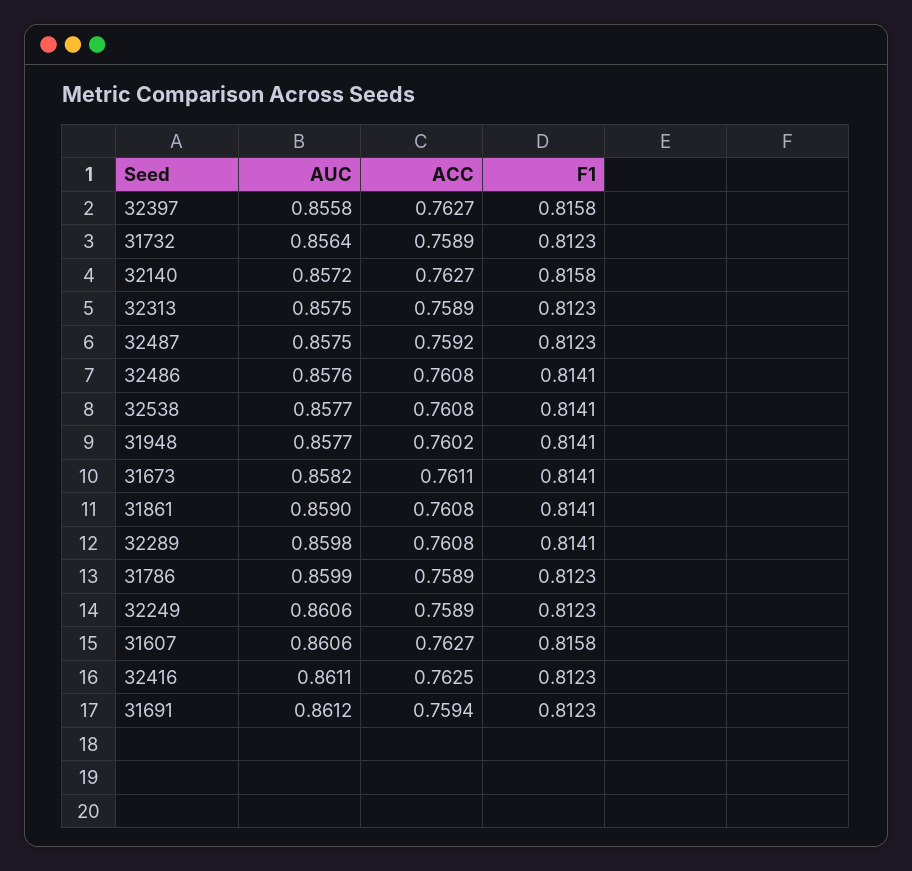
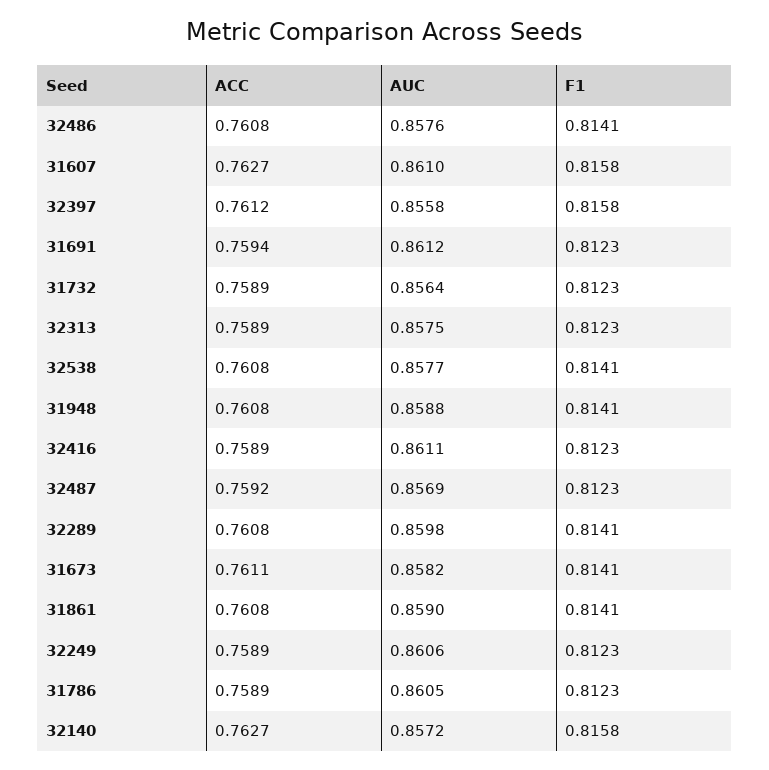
ACC, 32397: 0.7627 -> 0.7612
AUC, 32487: 0.8575 -> 0.8569
AUC, 31948: 0.8577 -> 0.8588
ACC, 31948: 0.7602 -> 0.7608
AUC, 31786: 0.8599 -> 0.8605
AUC, 31607: 0.8606 -> 0.861
ACC, 32416: 0.7625 -> 0.7589

